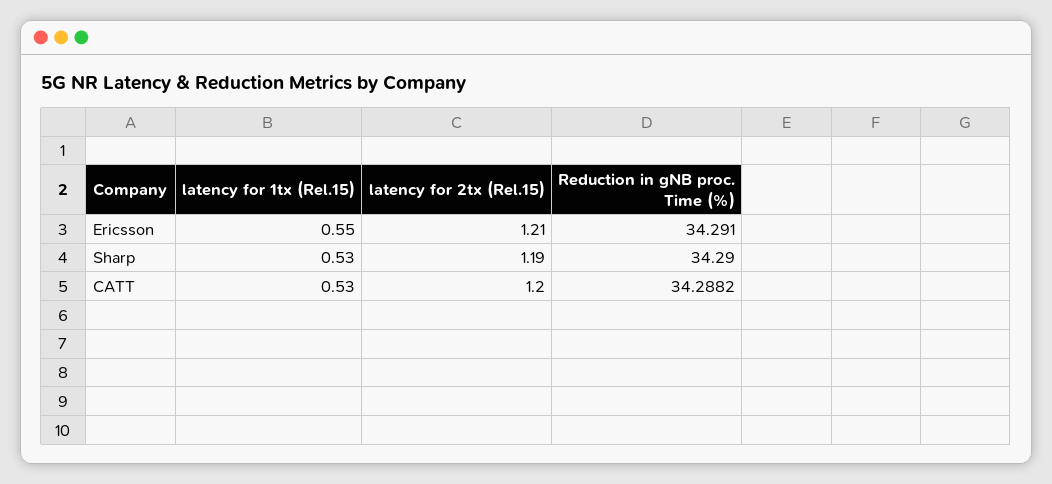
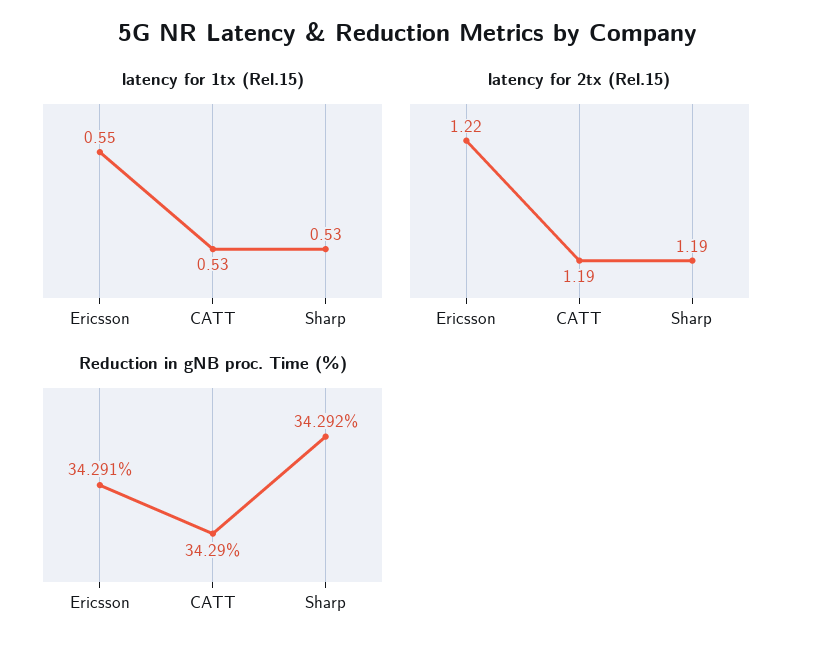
latency for 2tx (Rel.15), Ericsson: 1.21 -> 1.22
Reduction in gNB proc. Time (%), Sharp: 34.29 -> 34.292
latency for 2tx (Rel.15), CATT: 1.2 -> 1.19
Reduction in gNB proc. Time (%), CATT: 34.2882 -> 34.29

